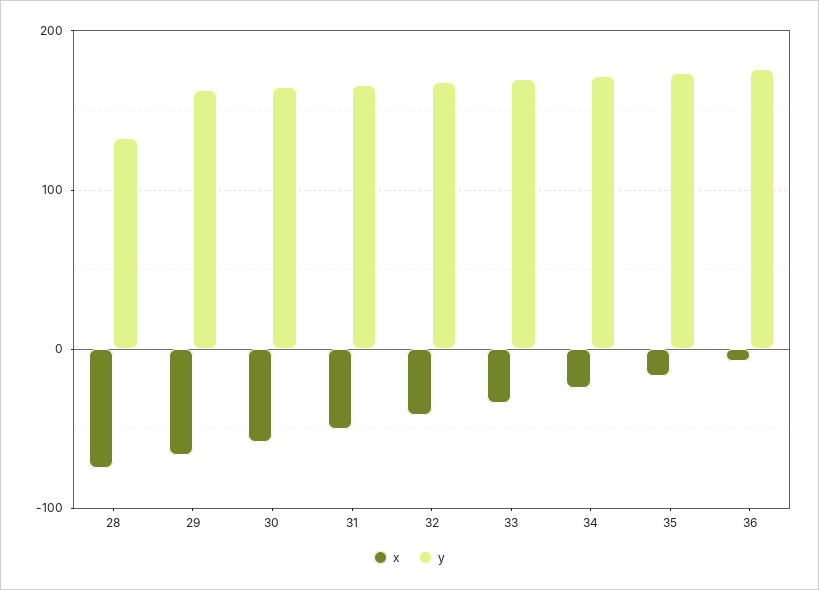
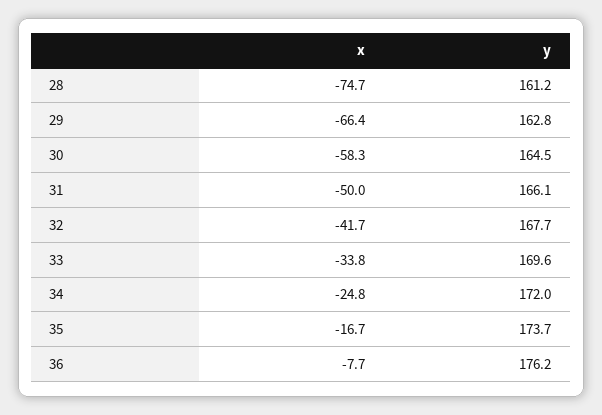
y, 28: 130 -> 161.2

